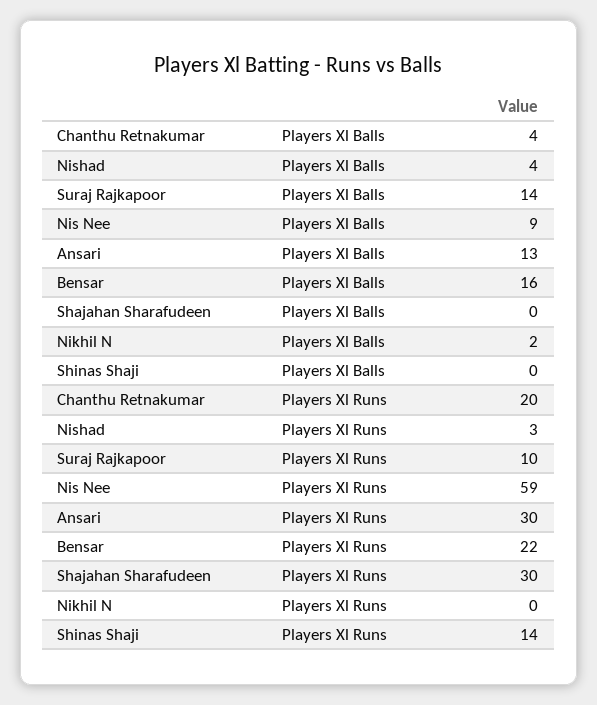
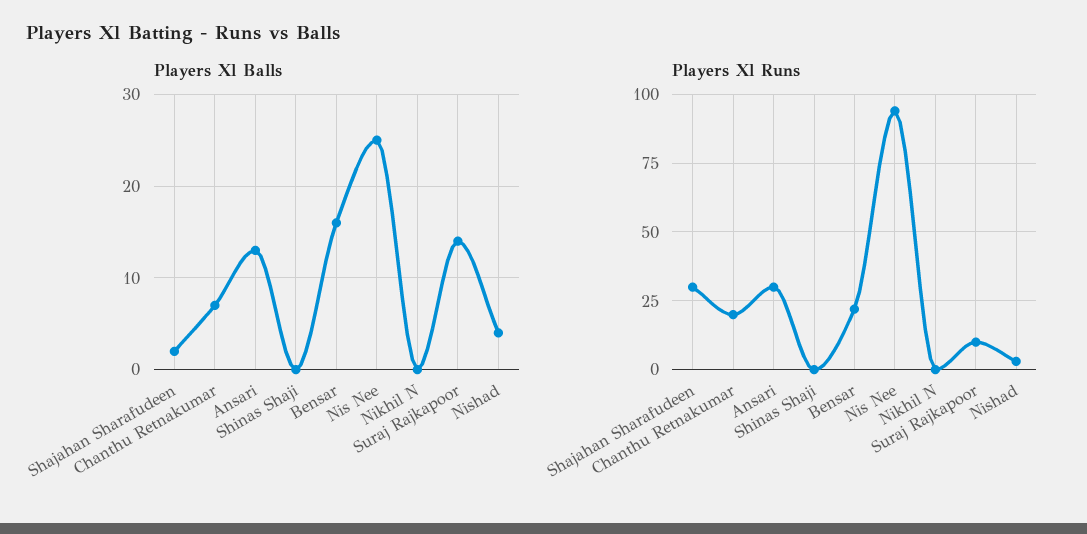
Players Xl Balls, Chanthu Retnakumar: 4 -> 7
Players Xl Balls, Nis Nee: 9 -> 25
Players Xl Balls, Shajahan Sharafudeen: 0 -> 2
Players Xl Balls, Nikhil N: 2 -> 0
Players Xl Runs, Nis Nee: 59 -> 95
Players Xl Runs, Shinas Shaji: 14 -> 0

